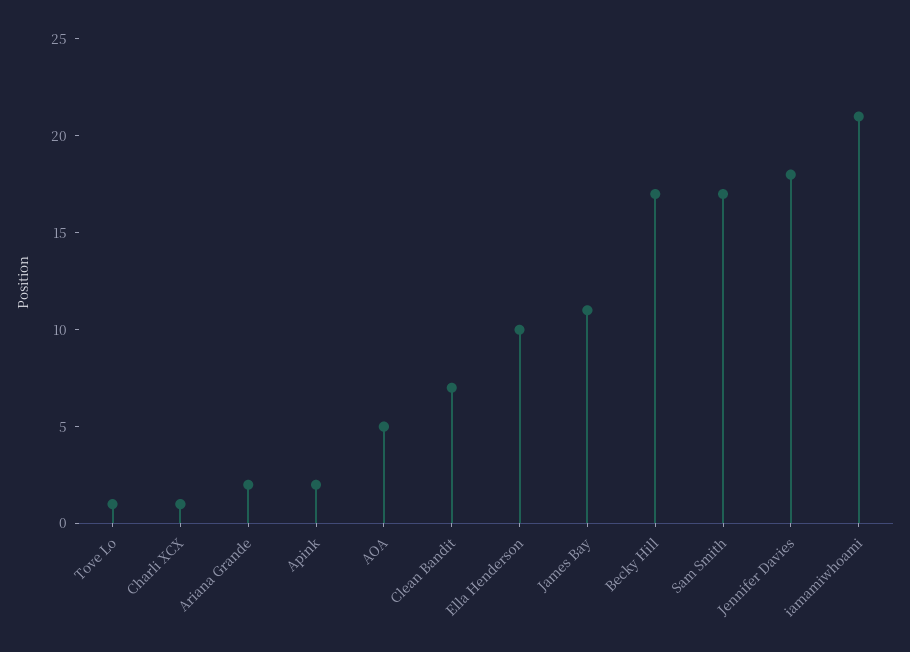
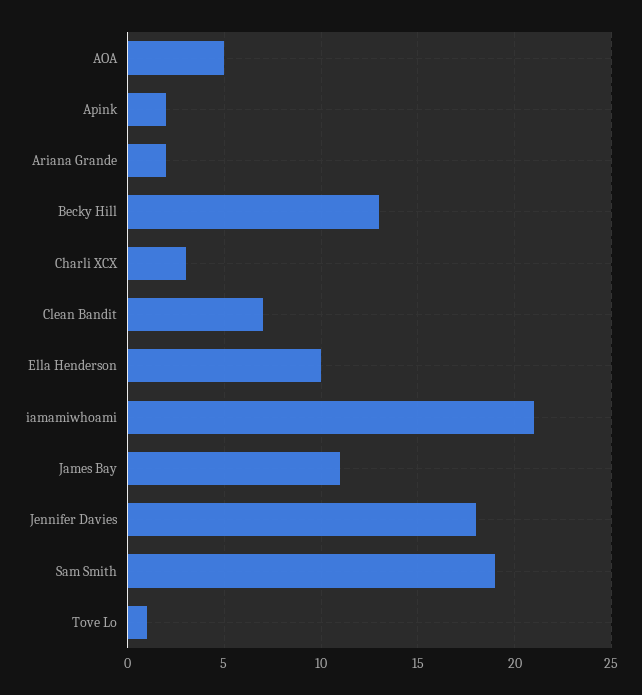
Charli XCX: 1 -> 3
Becky Hill: 17 -> 13
Sam Smith: 17 -> 19

